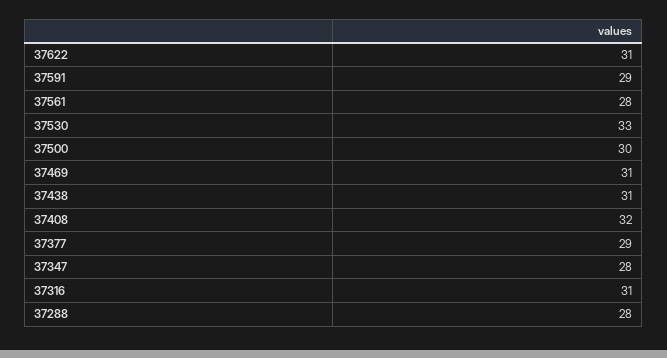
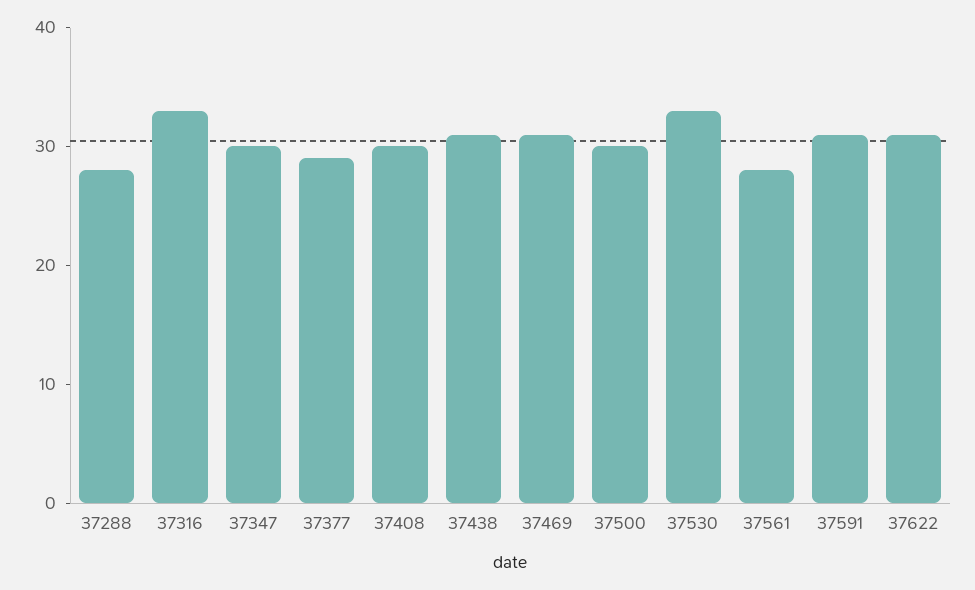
37591: 29 -> 31
37408: 32 -> 30
37347: 28 -> 30
37316: 31 -> 33

